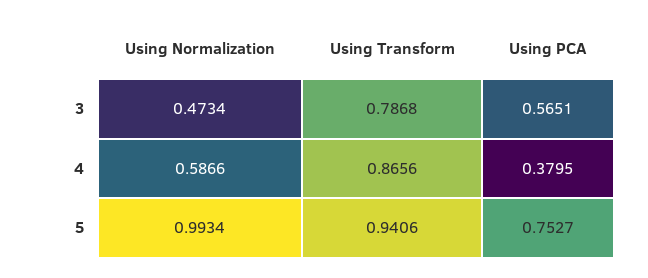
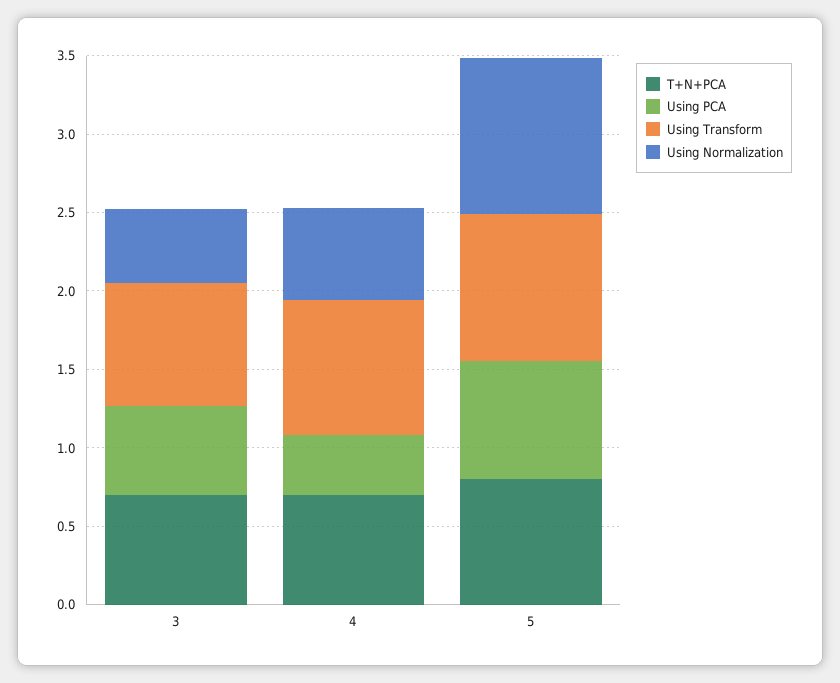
T+N+PCA, 3: none -> 0.7
T+N+PCA, 4: none -> 0.7
T+N+PCA, 5: none -> 0.8

